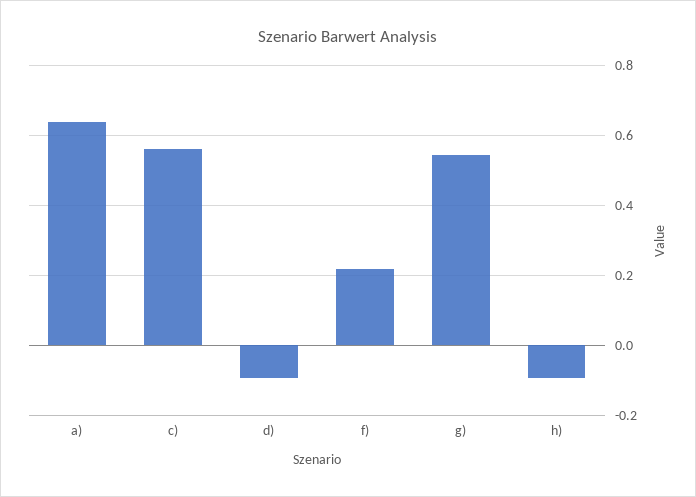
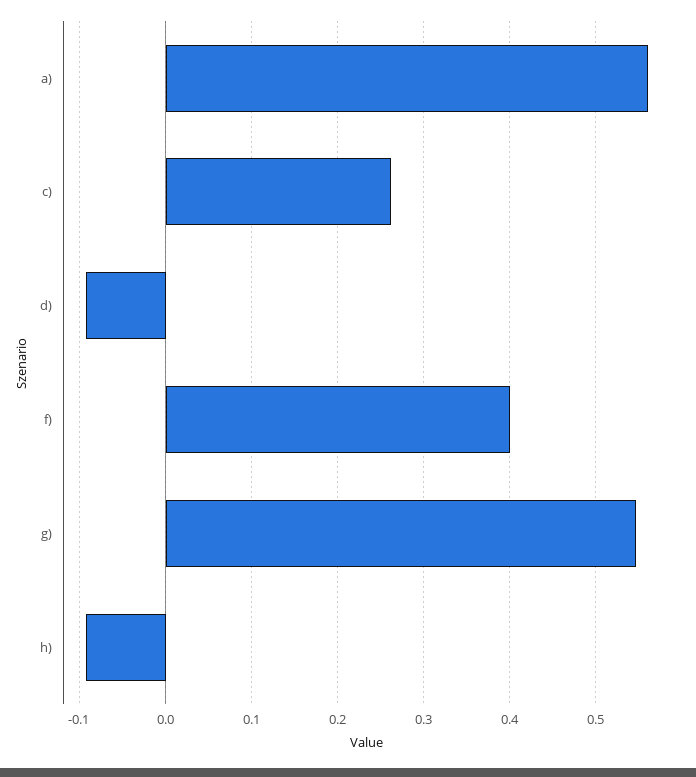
a): 0.64 -> 0.56
c): 0.56 -> 0.26
f): 0.22 -> 0.4

